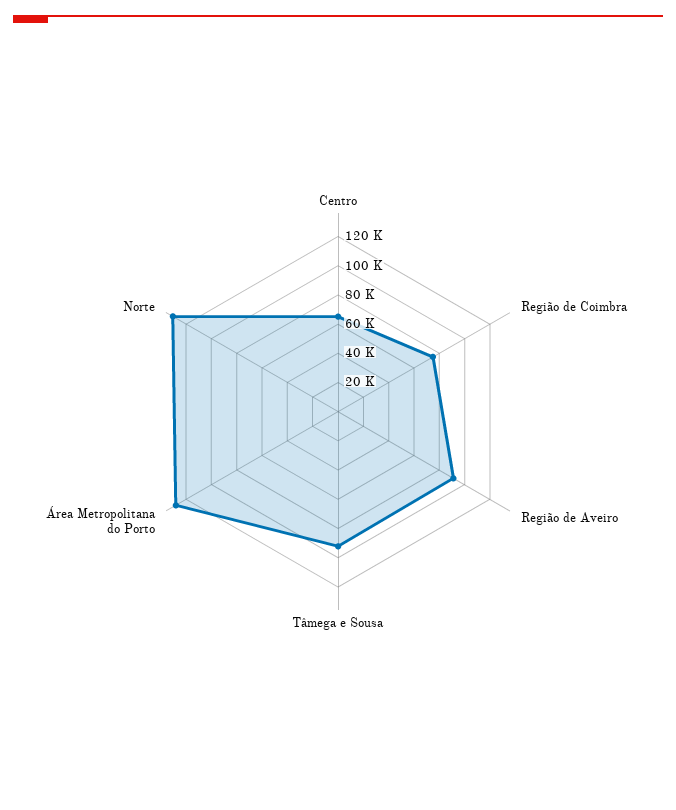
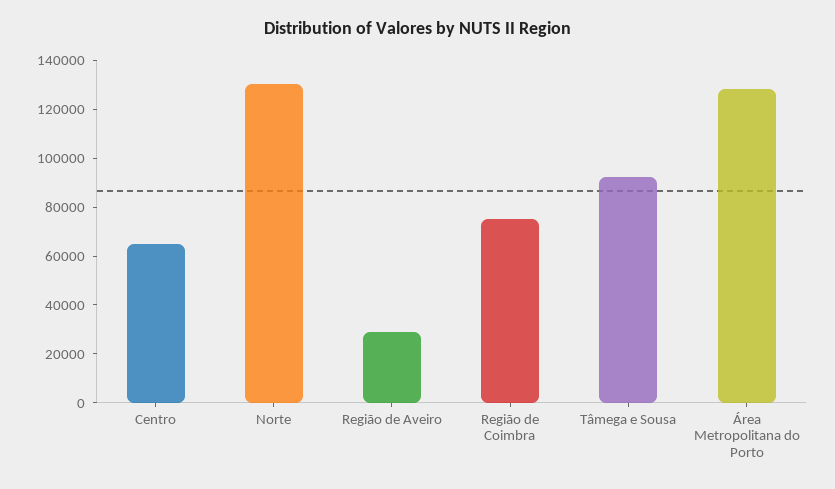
Região de Aveiro: 90000 -> 30000

